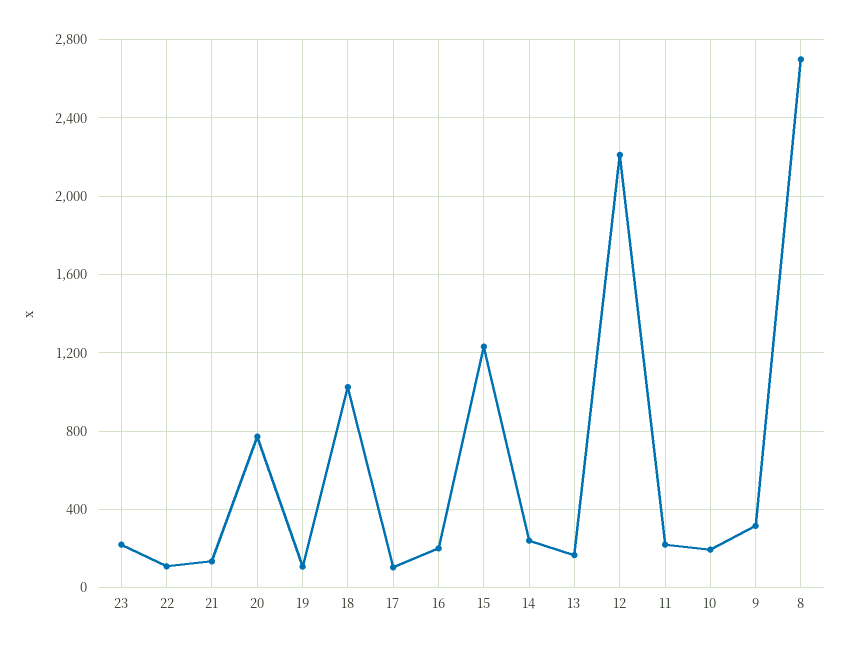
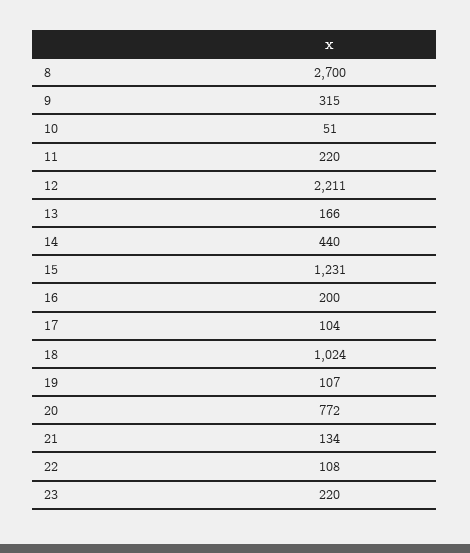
14: 250 -> 440
10: 200 -> 51

